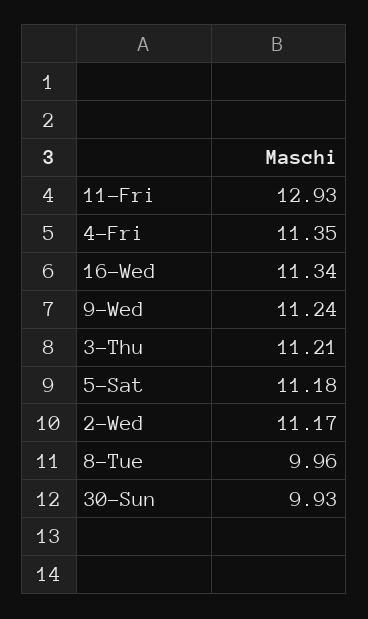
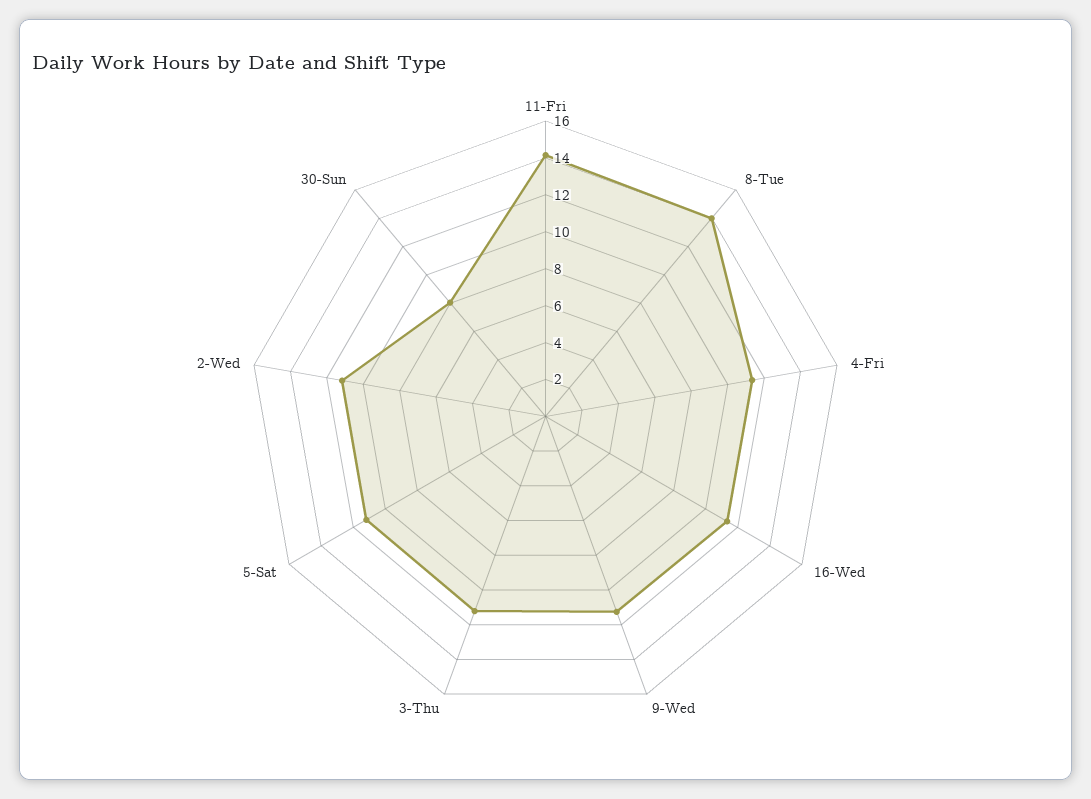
11-Fri: 12.93 -> 14
8-Tue: 9.96 -> 14
30-Sun: 9.93 -> 8

